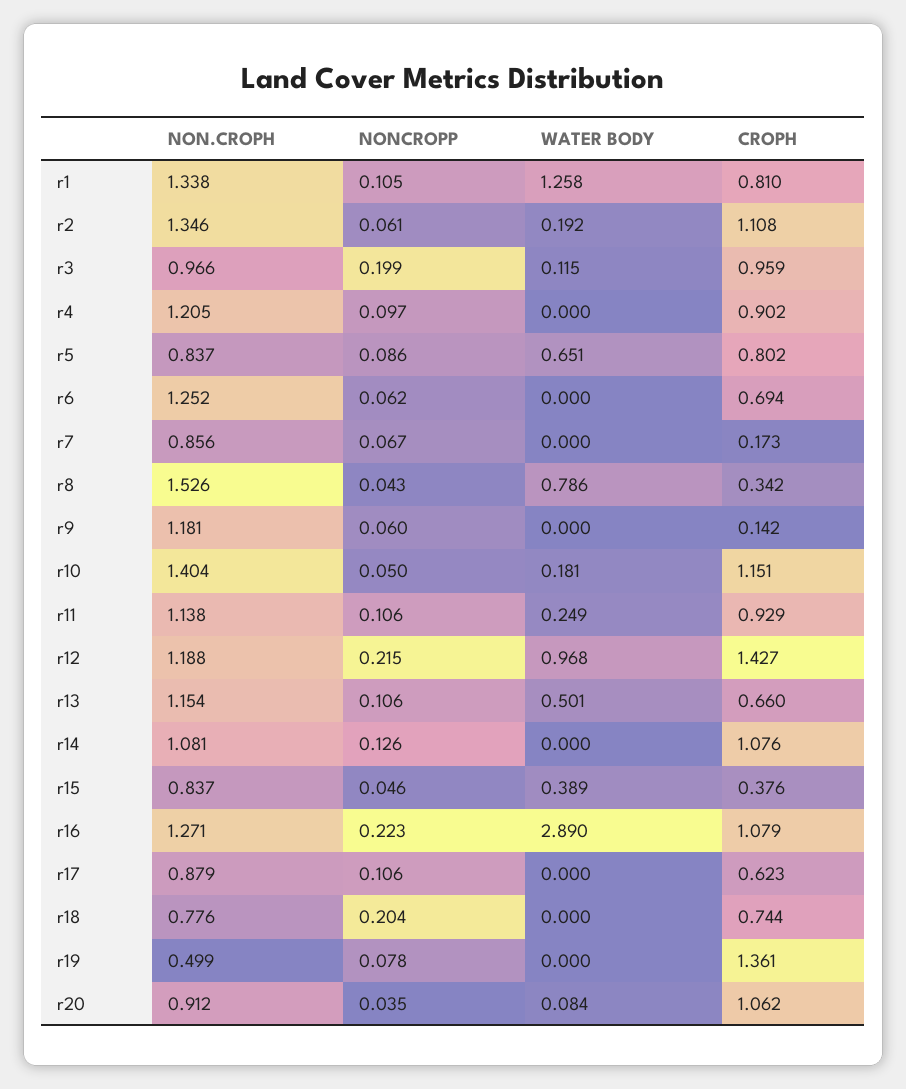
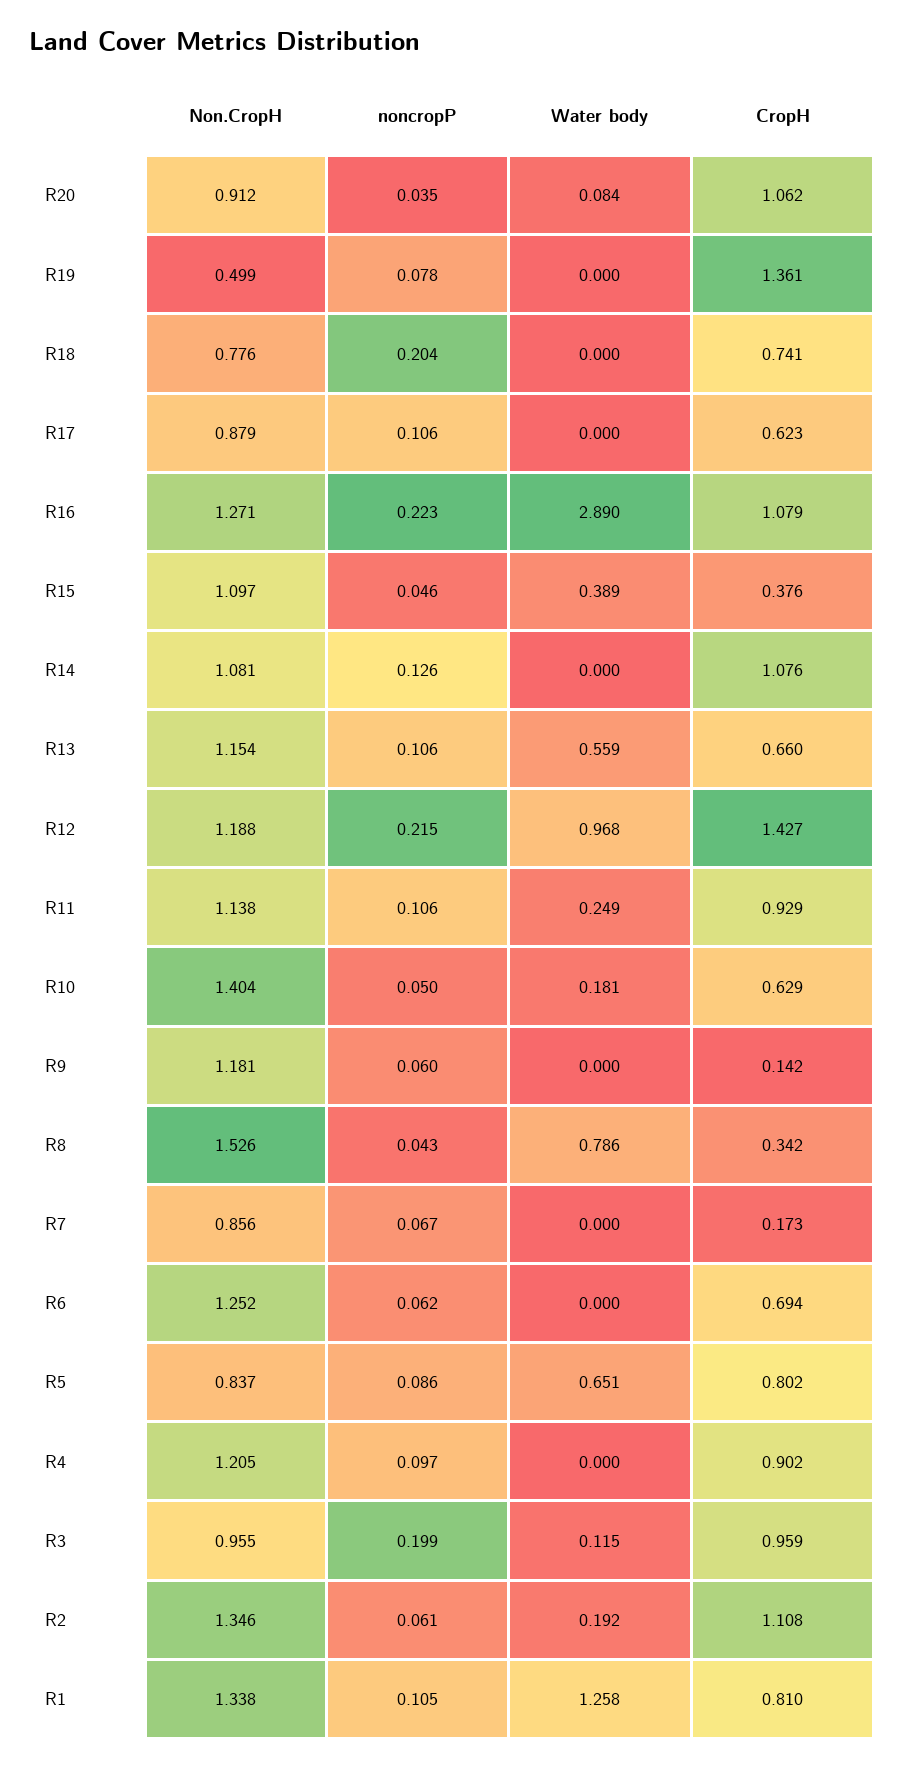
NON.CROPH, r3: 0.966 -> 0.955
CROPH, r10: 1.151 -> 0.629
WATER BODY, r13: 0.501 -> 0.559
NON.CROPH, r15: 0.837 -> 1.097
CROPH, r18: 0.744 -> 0.741

